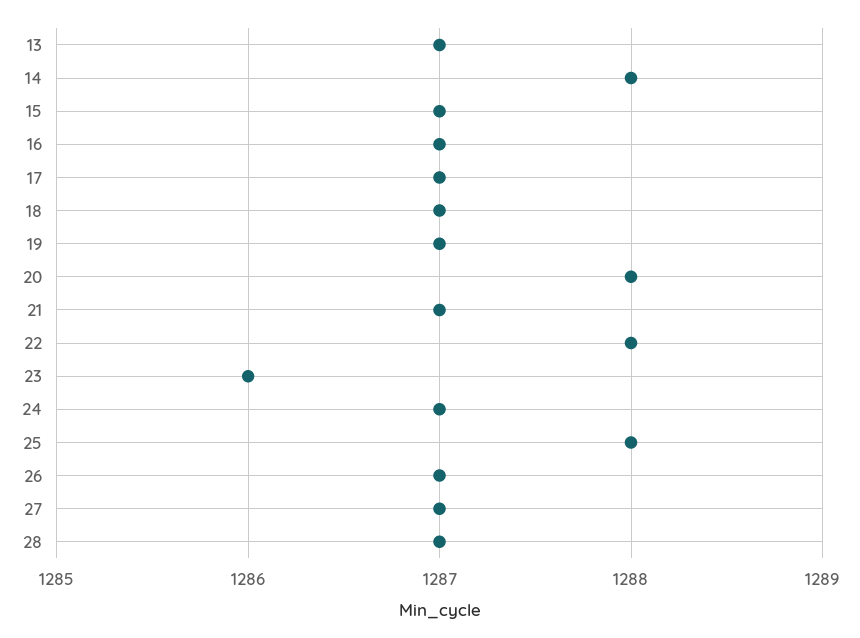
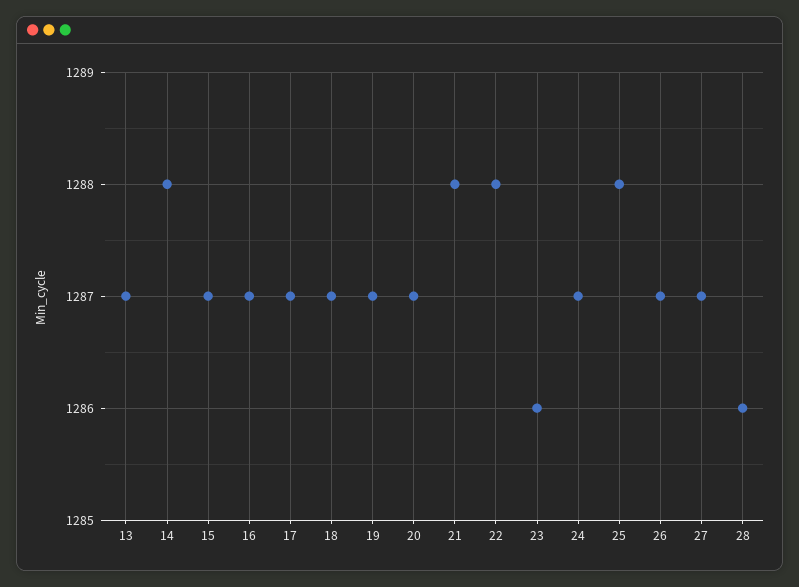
20: 1288 -> 1287
21: 1287 -> 1288
28: 1287 -> 1286

